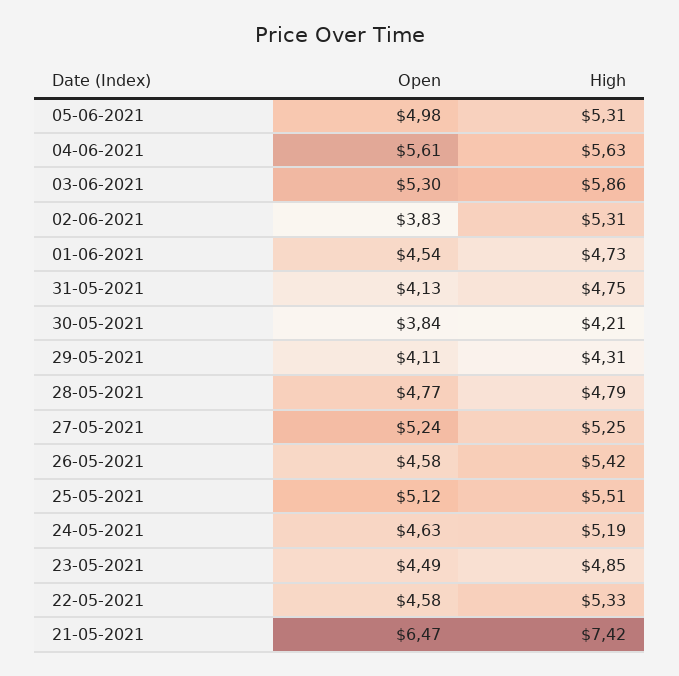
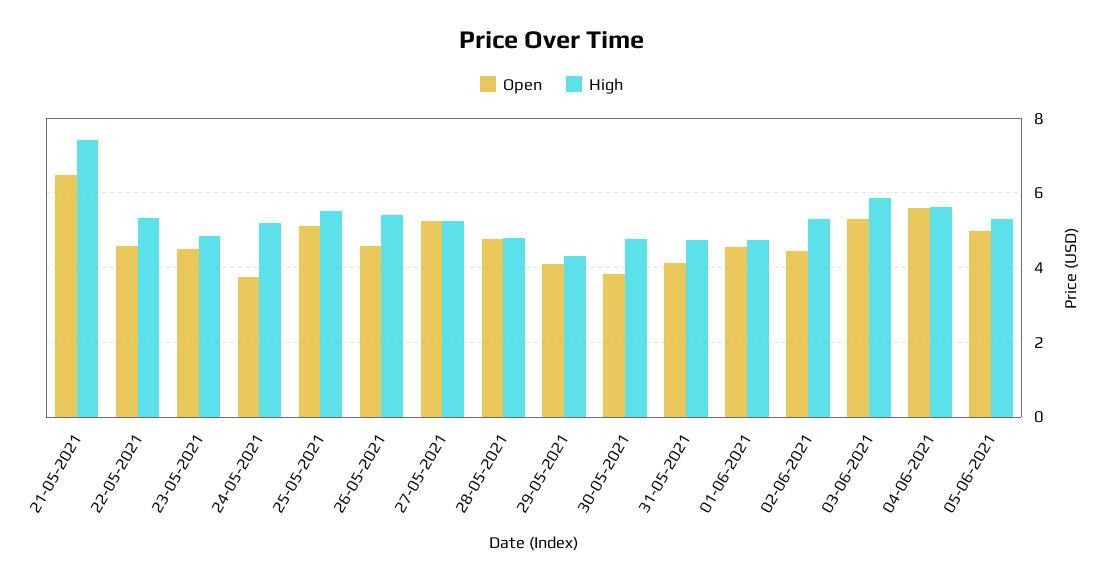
Open, 02-06-2021: 3.83 -> 4.4
High, 30-05-2021: 4.21 -> 4.8
Open, 24-05-2021: 4.63 -> 3.8

